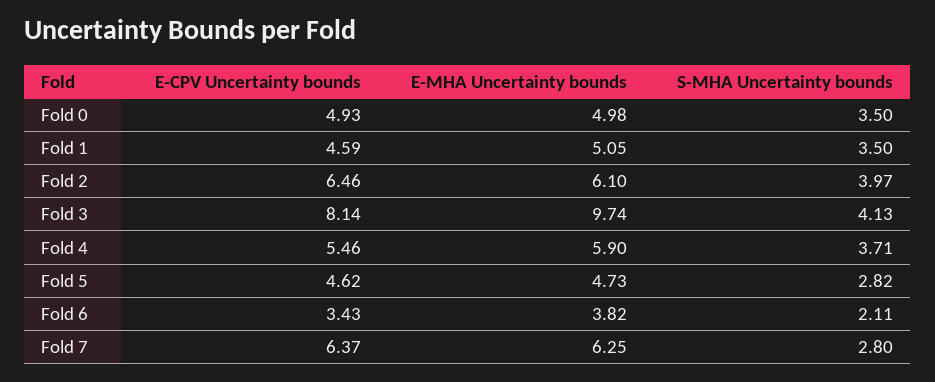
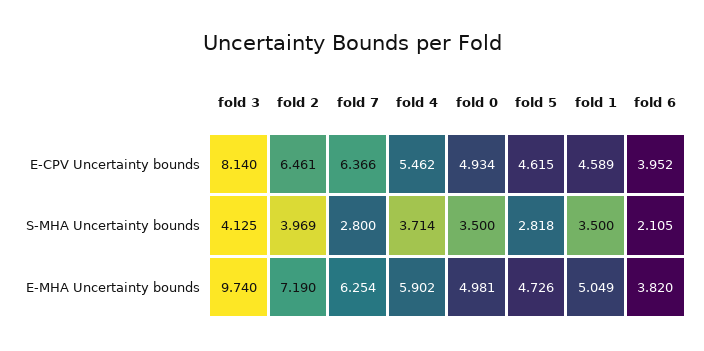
E-MHA Uncertainty bounds, Fold 2: 6.1 -> 7.19
E-CPV Uncertainty bounds, Fold 6: 3.43 -> 3.952

